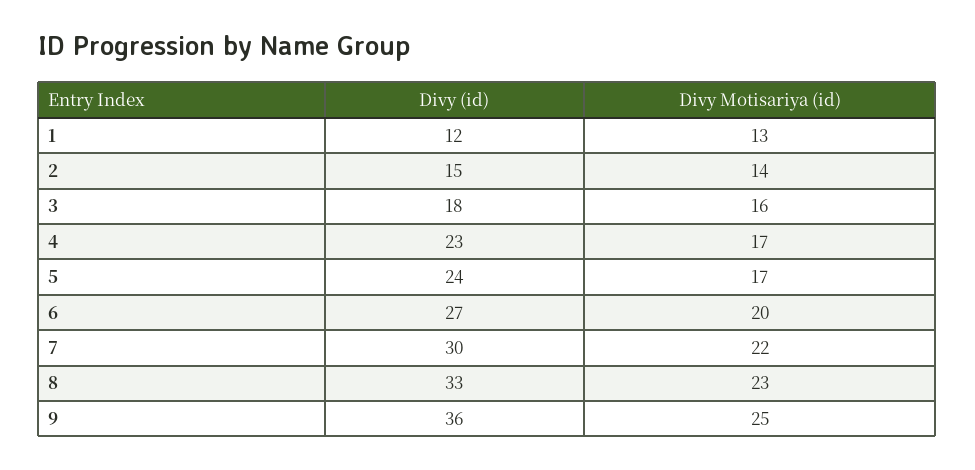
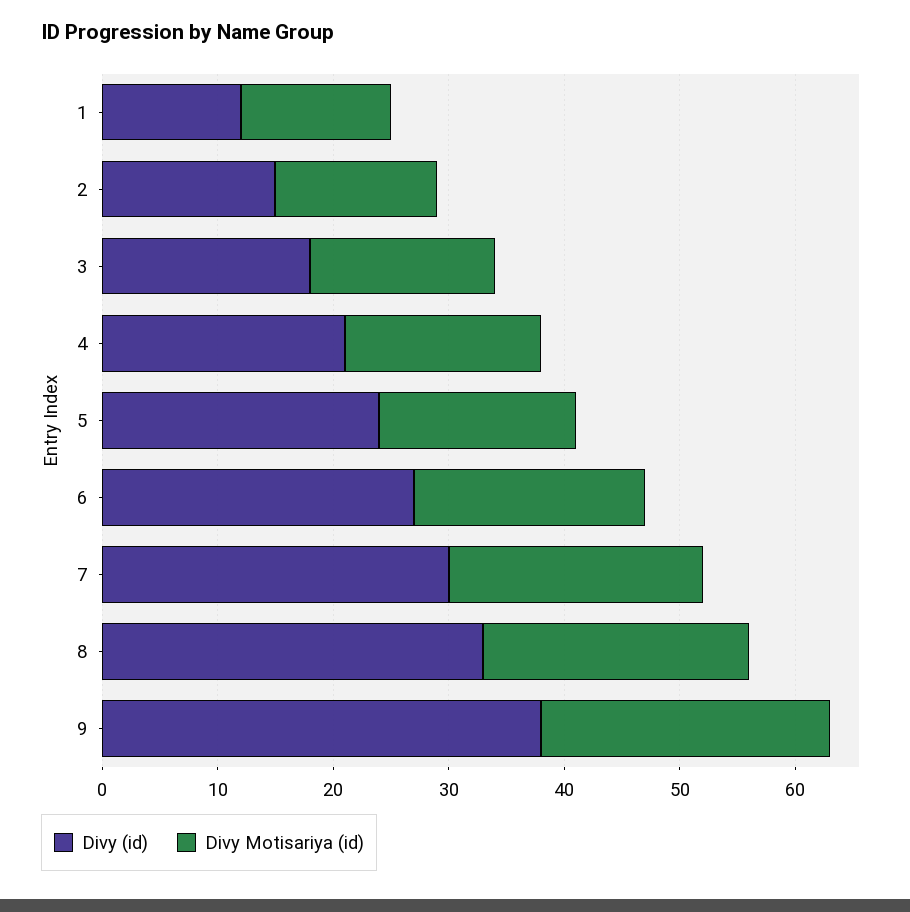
Divy (id), 4: 23 -> 21
Divy (id), 9: 36 -> 38

